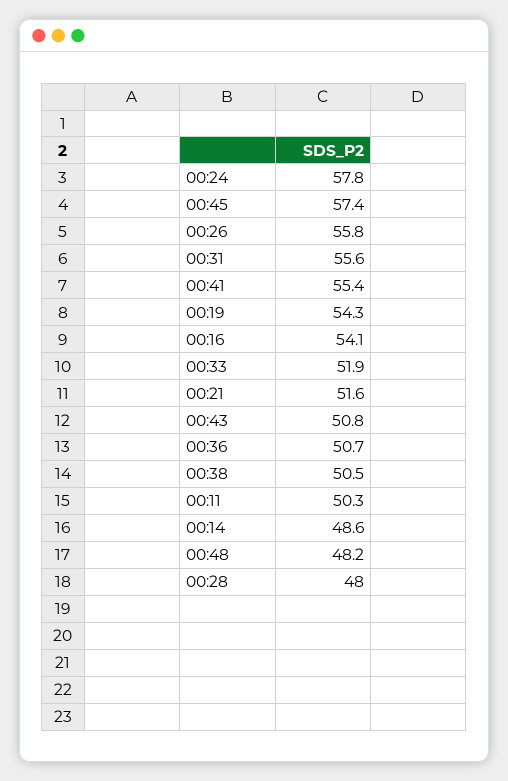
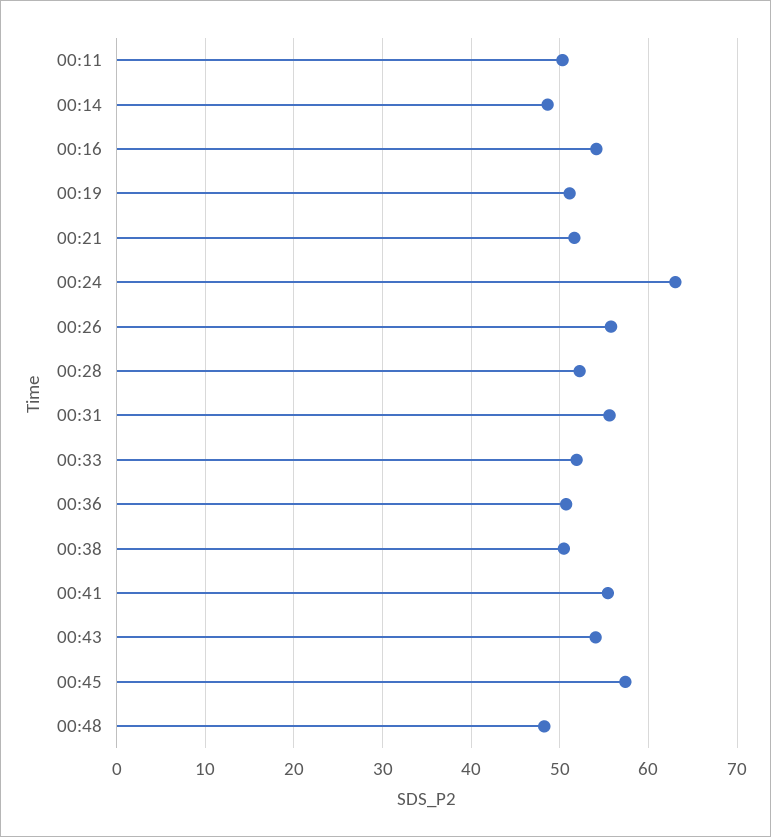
00:24: 57.8 -> 63
00:19: 54.3 -> 51
00:43: 50.8 -> 54
00:28: 48 -> 52

